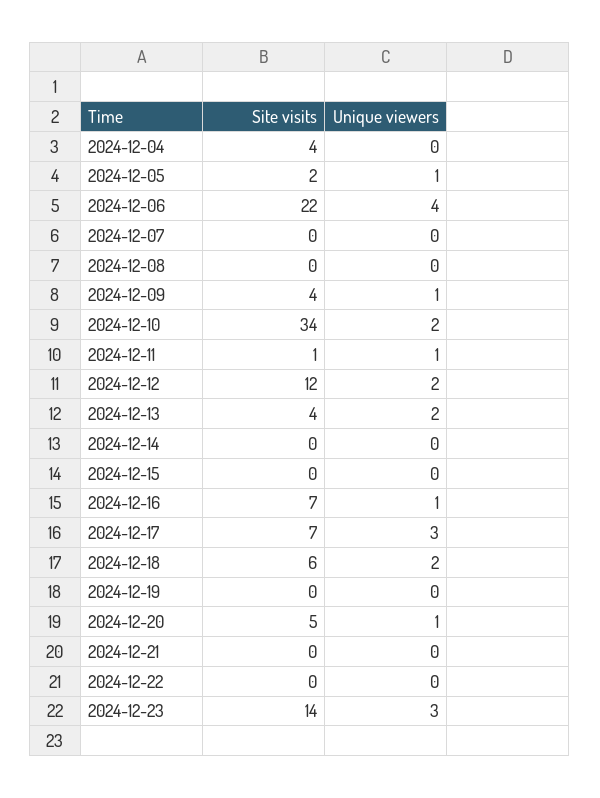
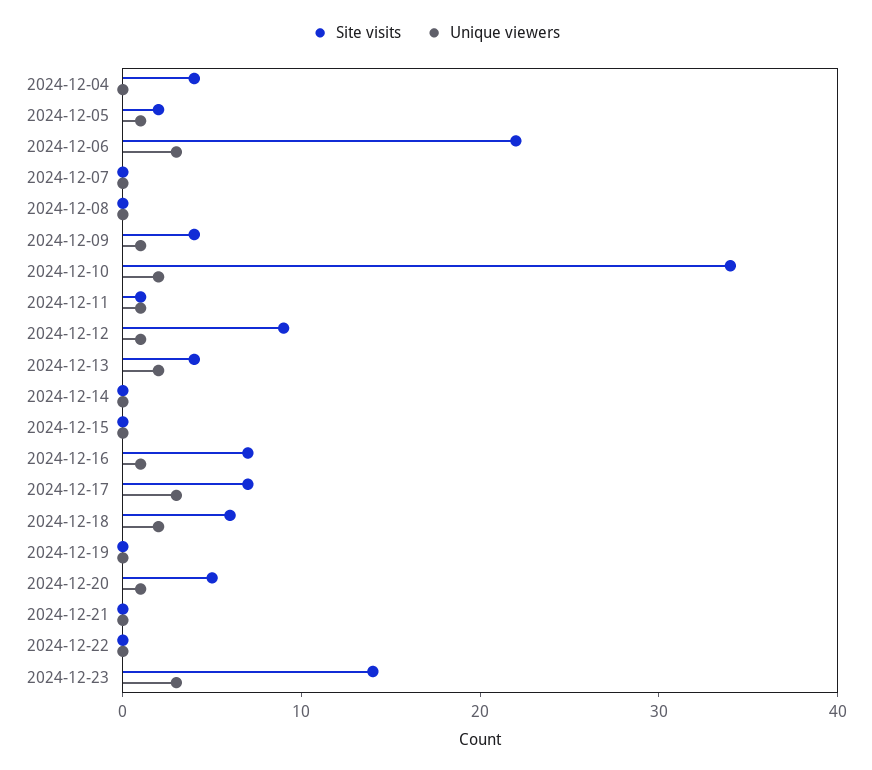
Unique viewers, 2024-12-06: 4 -> 3
Site visits, 2024-12-12: 12 -> 9
Unique viewers, 2024-12-12: 2 -> 1

